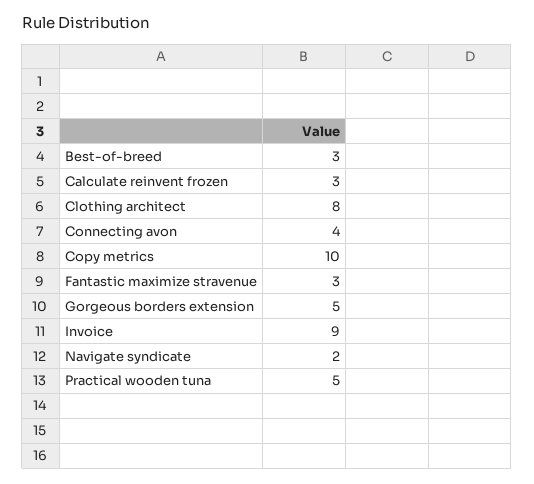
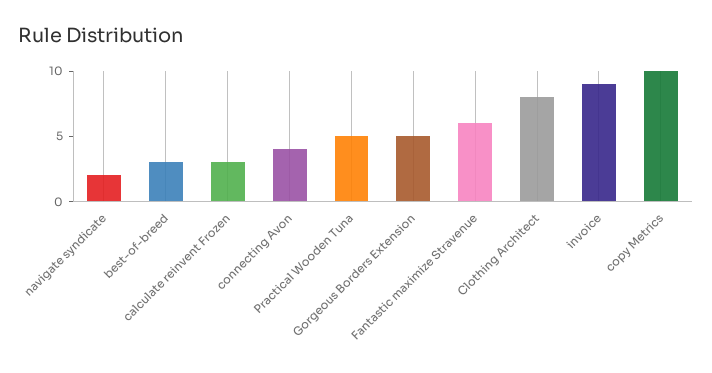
Fantastic maximize stravenue: 3 -> 6

